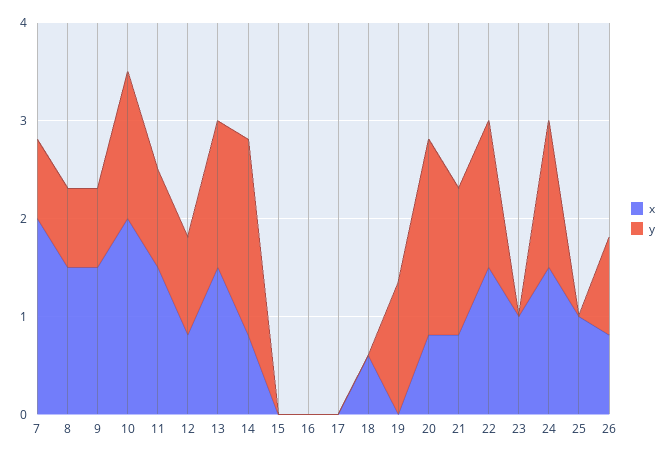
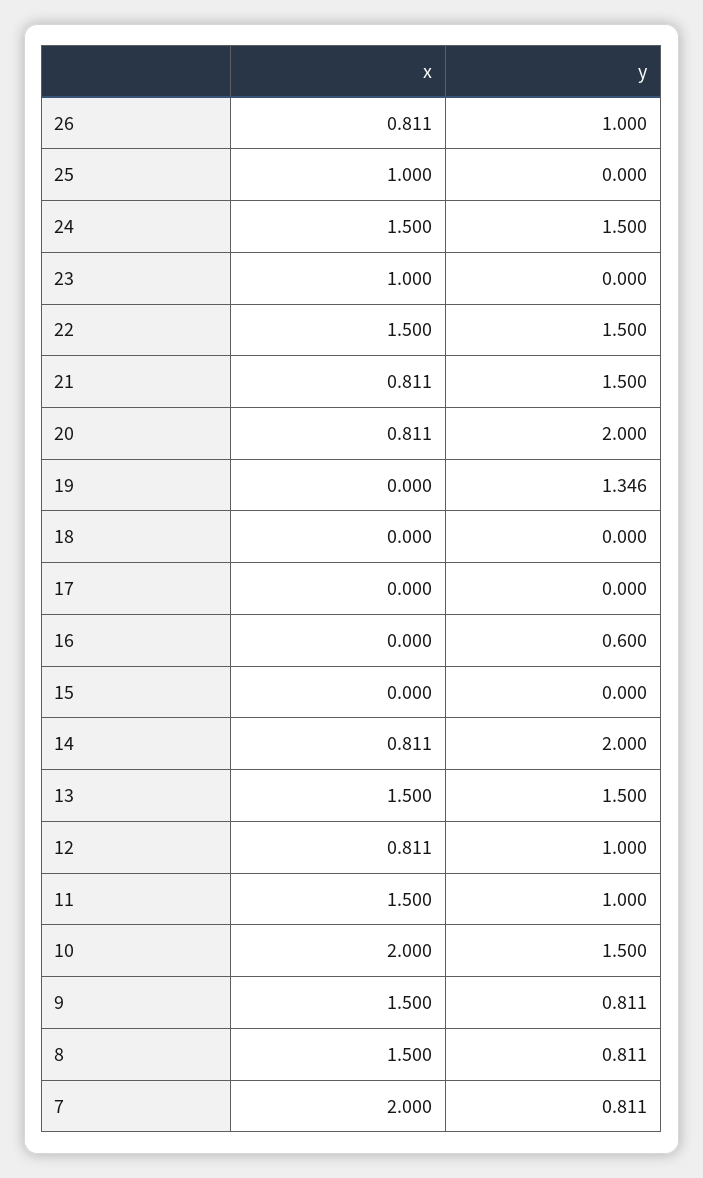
y, 16: 0 -> 0.6
x, 18: 0.6 -> 0

